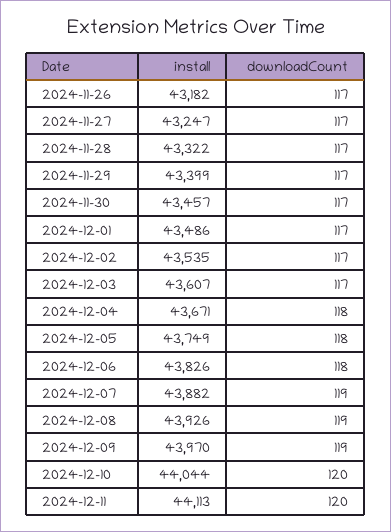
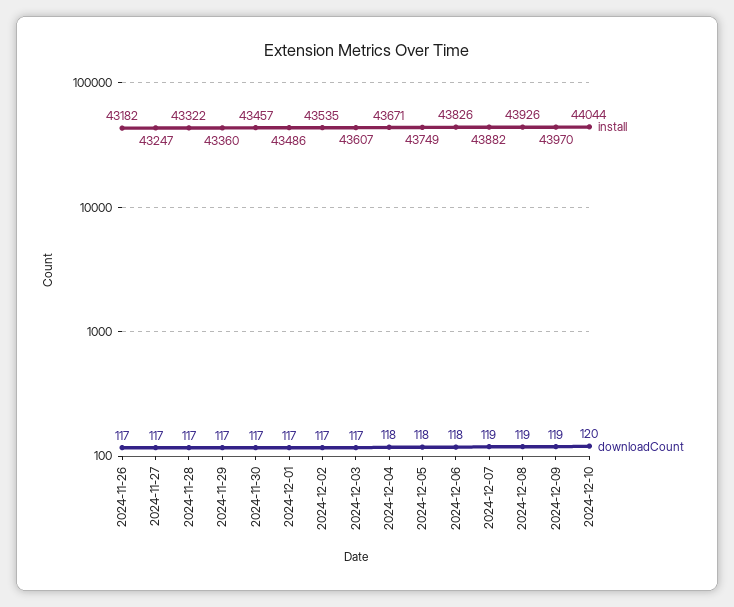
install, 2024-11-29: 43399 -> 43360
install, 2024-12-11: 44113 -> none
downloadCount, 2024-12-11: 120 -> none

